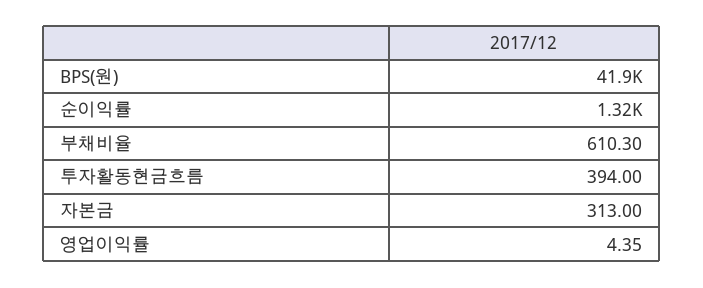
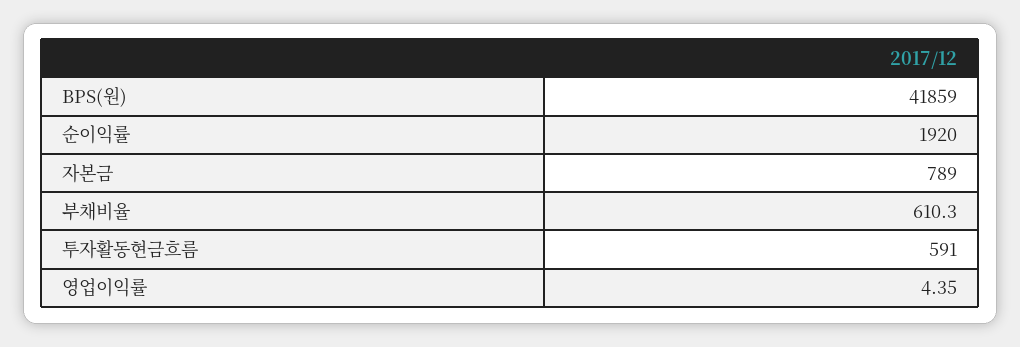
순이익률: 1320 -> 1920
투자활동현금흐름: 394 -> 591
자본금: 313 -> 789

